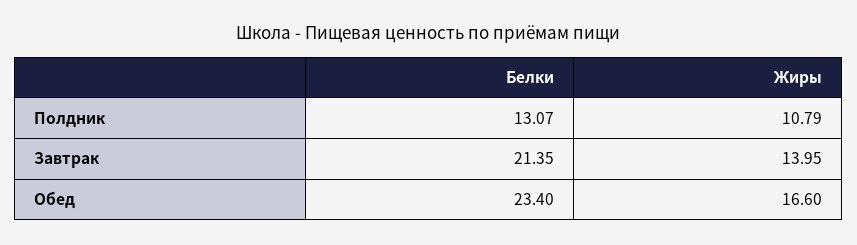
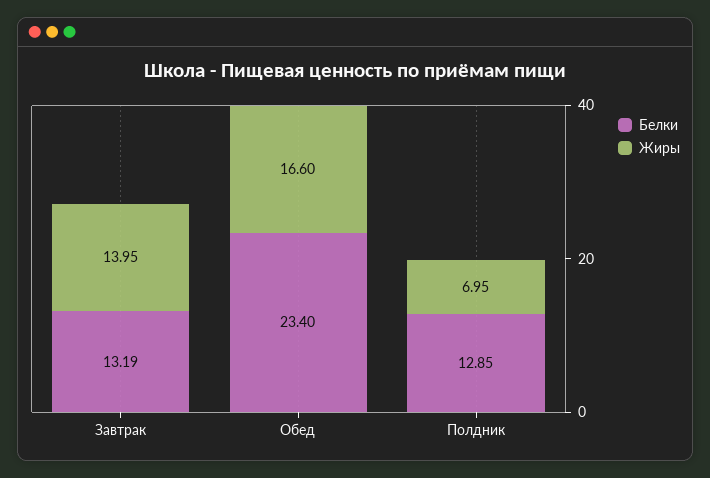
Белки, Полдник: 13.07 -> 12.85
Жиры, Полдник: 10.79 -> 6.95
Белки, Завтрак: 21.35 -> 13.19

